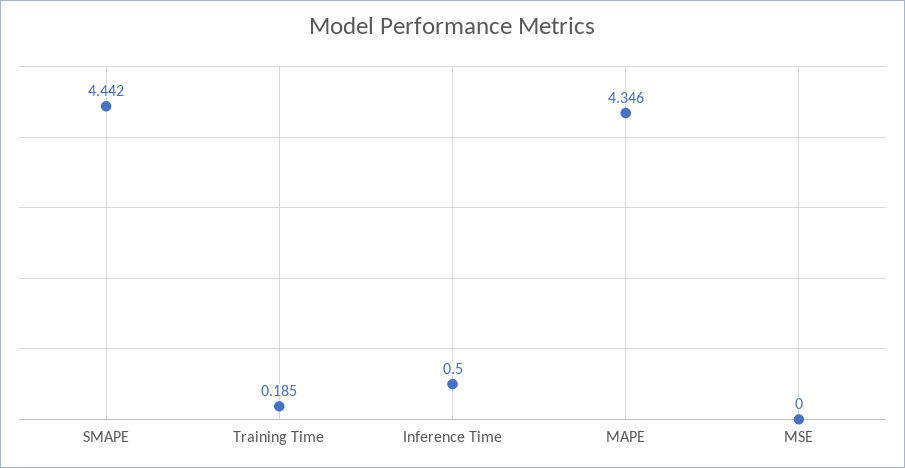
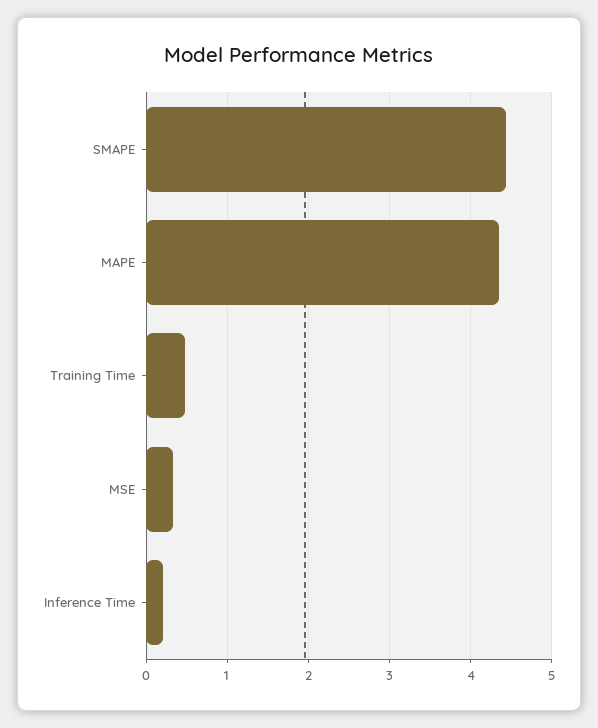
Training Time: 0.185 -> 0.5
Inference Time: 0.5 -> 0.2
MSE: 0 -> 0.3

